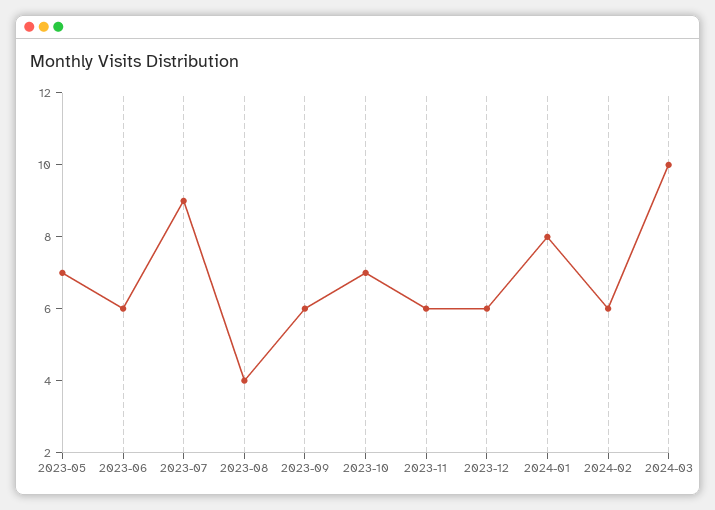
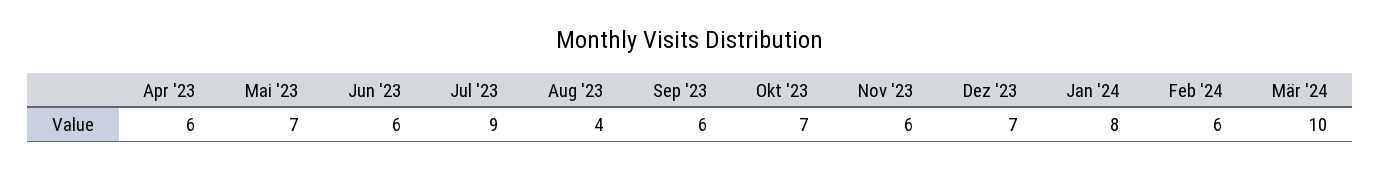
2023-12: 6 -> 7
Apr '23: none -> 6

